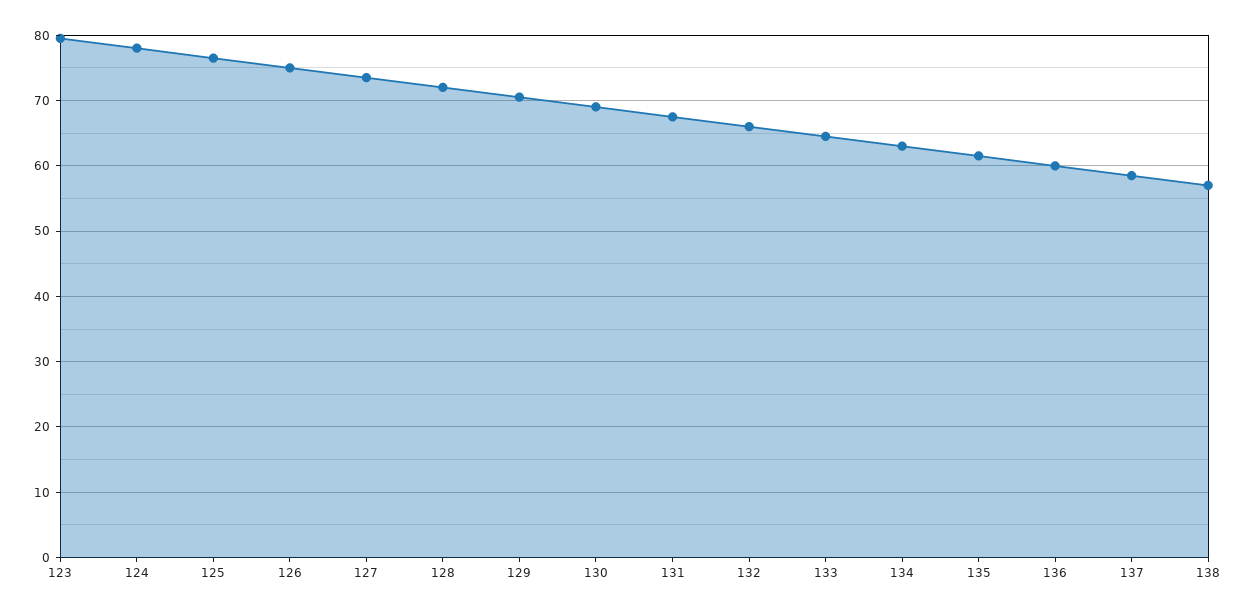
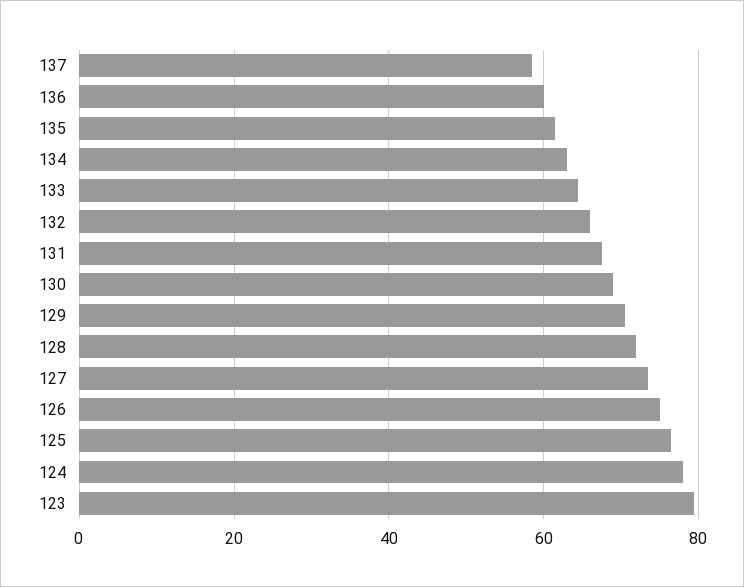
138: 57 -> none

